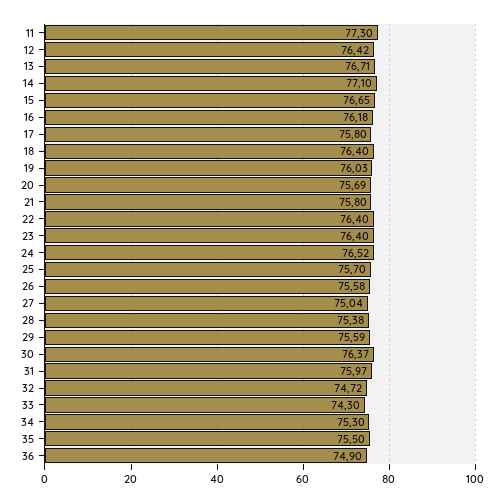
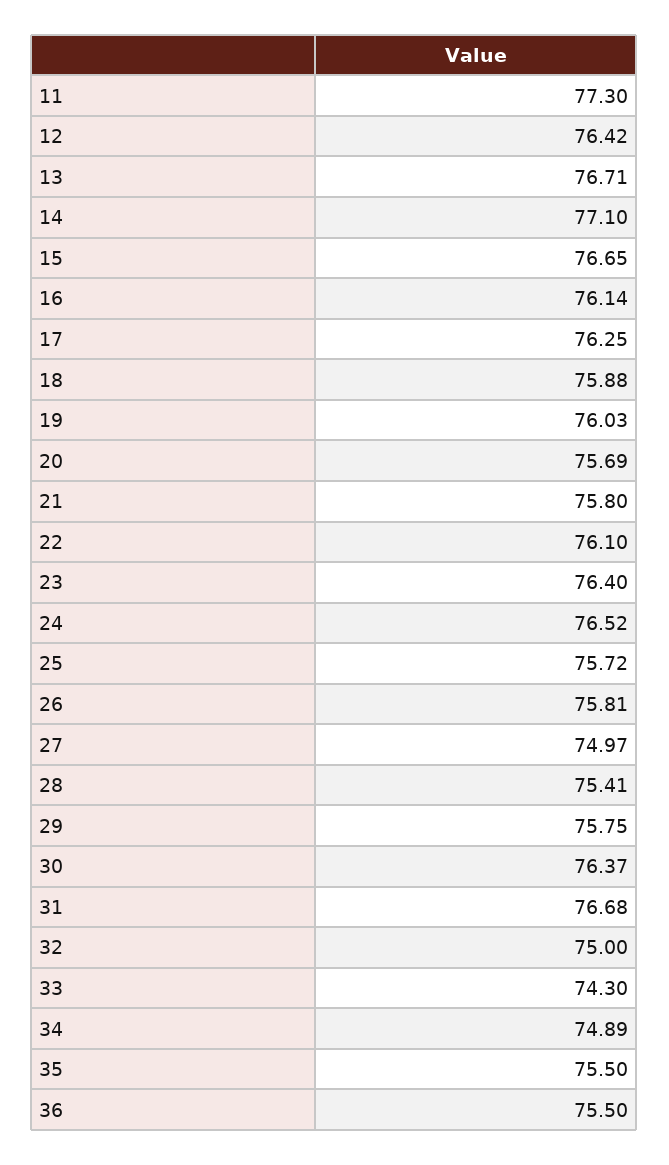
16: 76.18 -> 76.14
17: 75.8 -> 76.25
18: 76.4 -> 75.88
22: 76.4 -> 76.1
25: 75.7 -> 75.72
26: 75.58 -> 75.81
27: 75.04 -> 74.97
28: 75.38 -> 75.41
29: 75.59 -> 75.75
31: 75.97 -> 76.68
32: 74.72 -> 75
34: 75.3 -> 74.89
36: 74.9 -> 75.5

